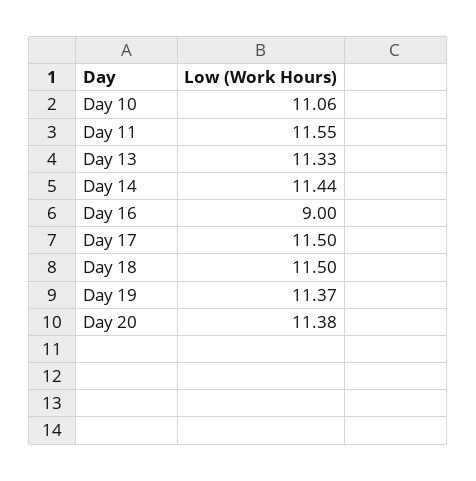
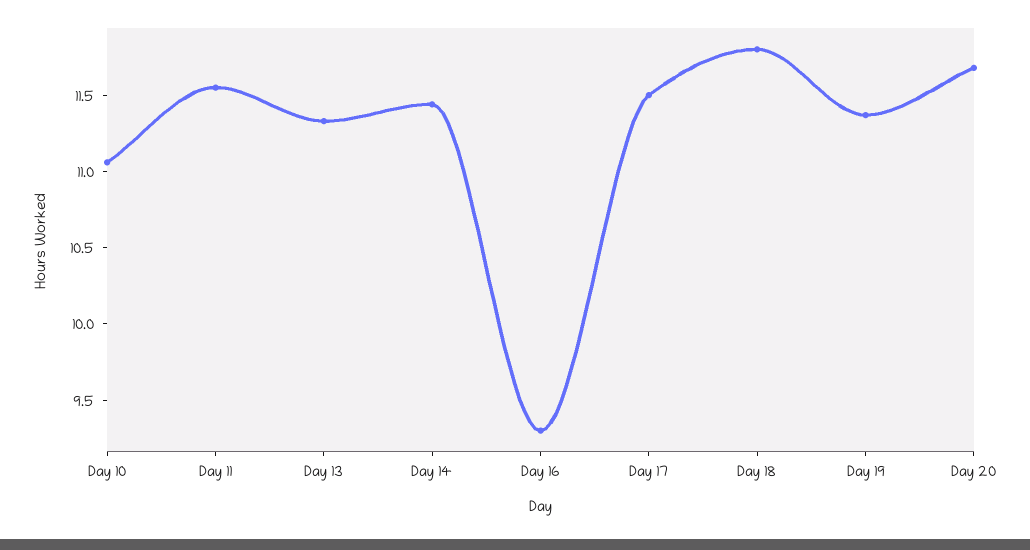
Day 16: 9 -> 9.3
Day 18: 11.5 -> 11.8
Day 20: 11.38 -> 11.7

